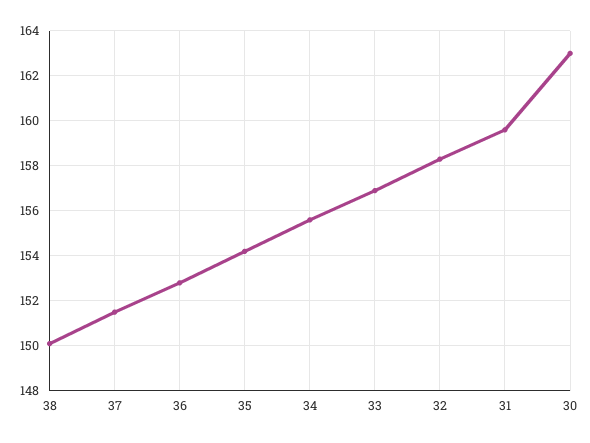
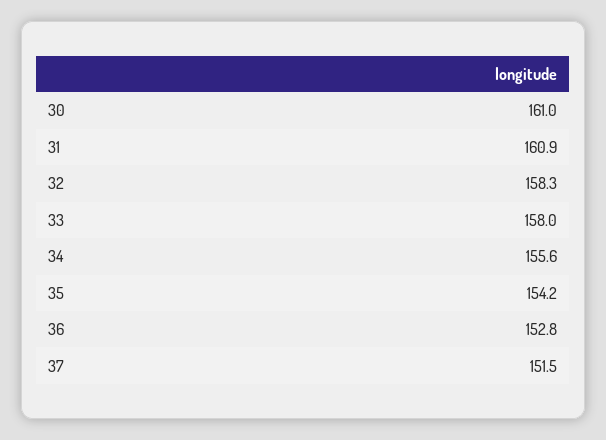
38: 150 -> none
33: 157 -> 158
31: 159.5 -> 160.9
30: 163 -> 161

